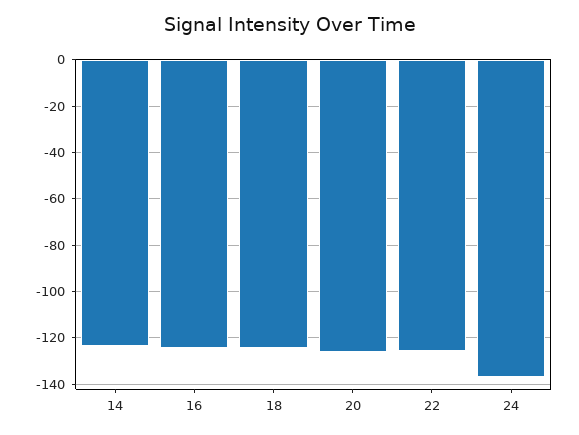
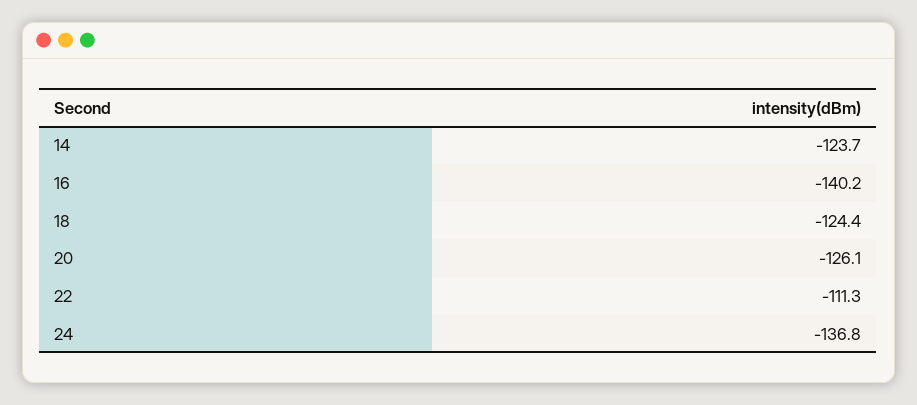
16: -125 -> -140.2
22: -125 -> -111.3

